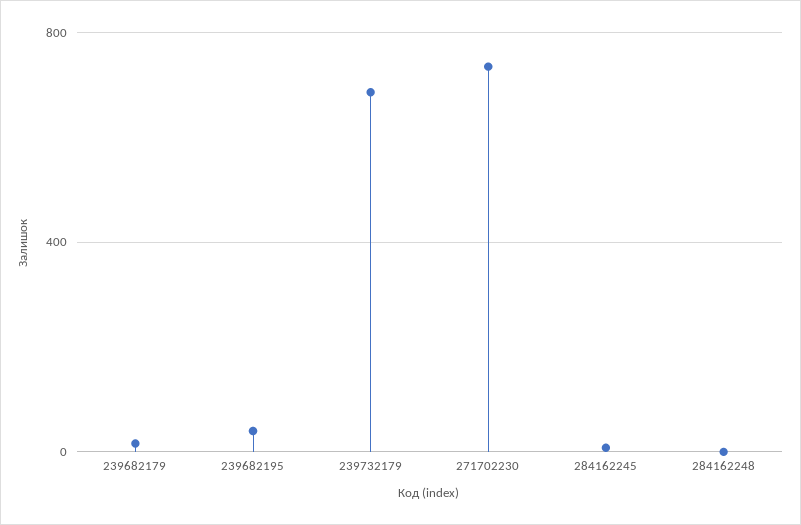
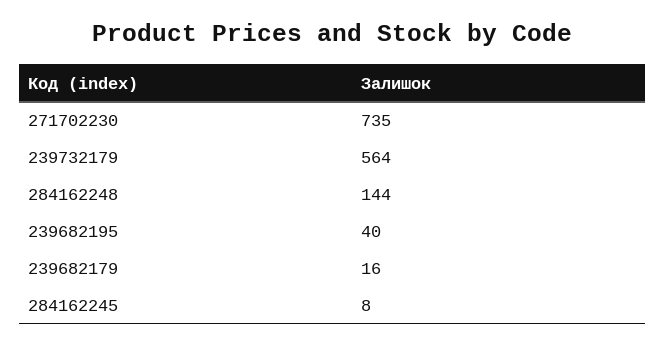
239732179: 700 -> 564
284162248: 0 -> 144

